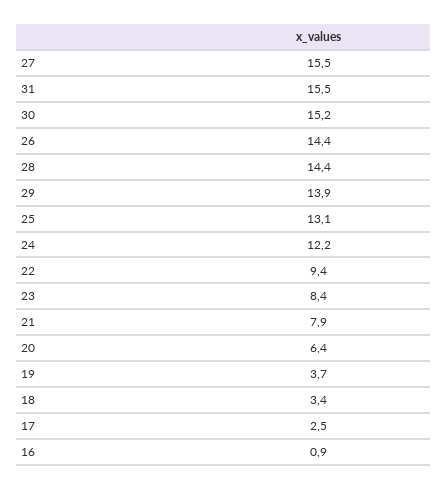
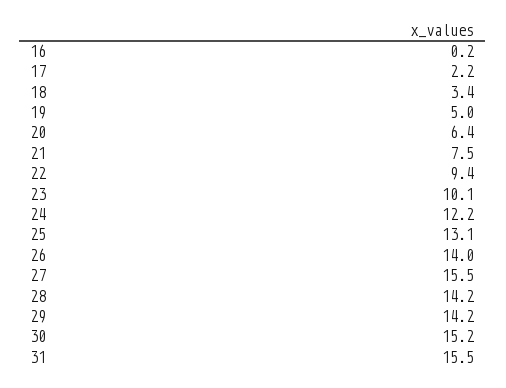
26: 14.4 -> 14
28: 14.4 -> 14.2
29: 13.9 -> 14.2
23: 8.4 -> 10.1
21: 7.9 -> 7.5
19: 3.7 -> 5
17: 2.5 -> 2.2
16: 0.9 -> 0.2

